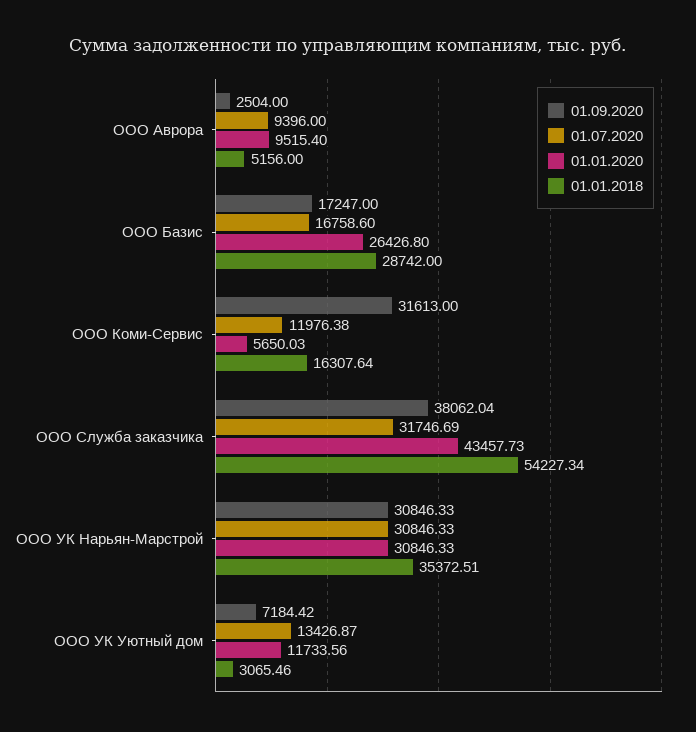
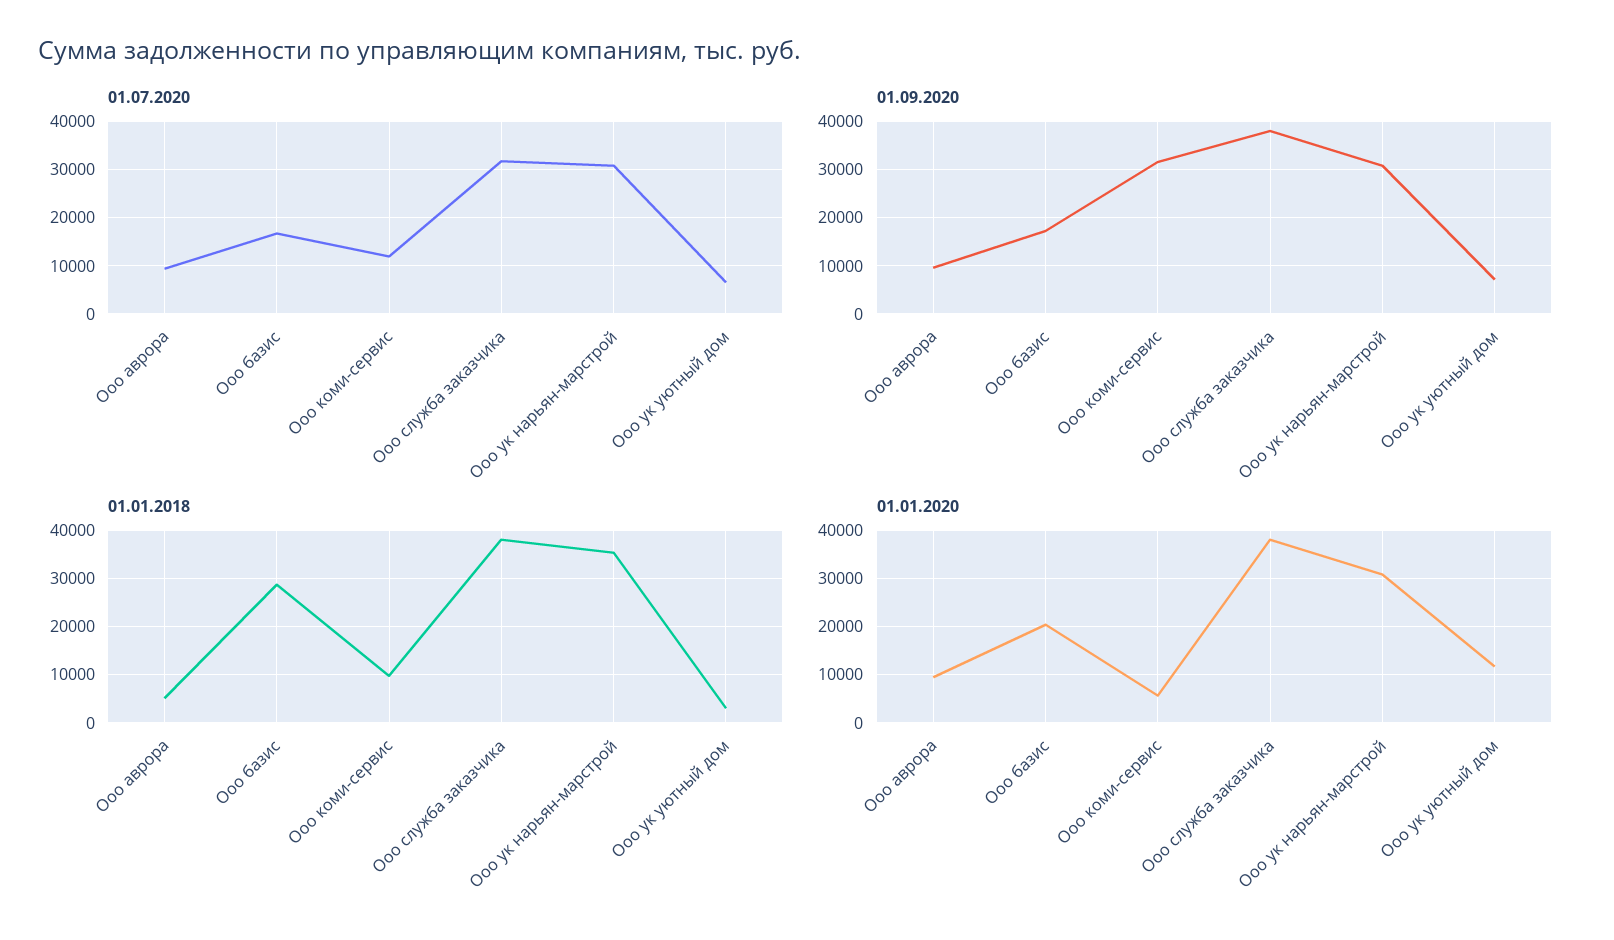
01.09.2020, ООО Аврора: 2504 -> 10000
01.01.2020, ООО Базис: 26426.8 -> 20000
01.01.2018, ООО Коми-Сервис: 16307.64 -> 10000
01.01.2020, ООО Служба заказчика: 43457.73 -> 38000
01.01.2018, ООО Служба заказчика: 54227.34 -> 38000
01.07.2020, ООО УК Уютный дом: 13426.87 -> 6000

